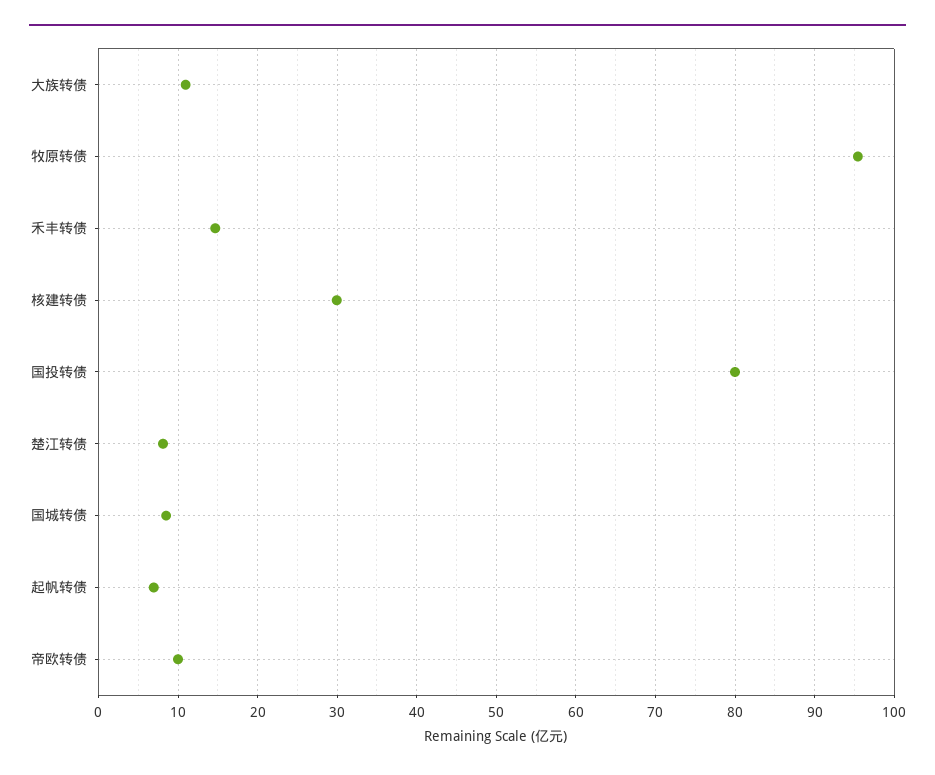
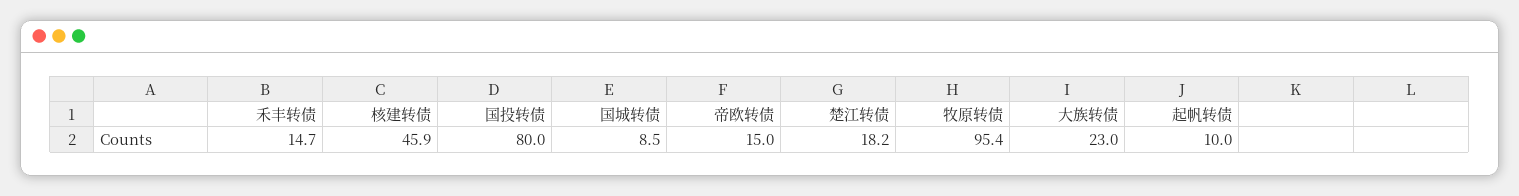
大族转债: 11 -> 23
核建转债: 30 -> 45.9
楚江转债: 8 -> 18.2
起帆转债: 7 -> 10
帝欧转债: 10 -> 15

